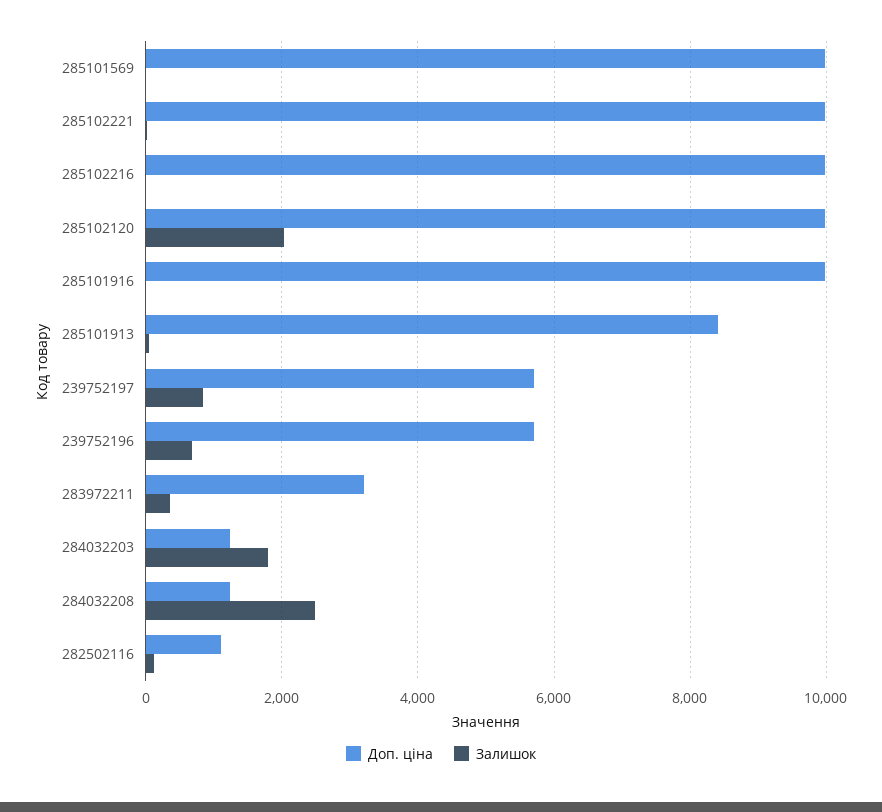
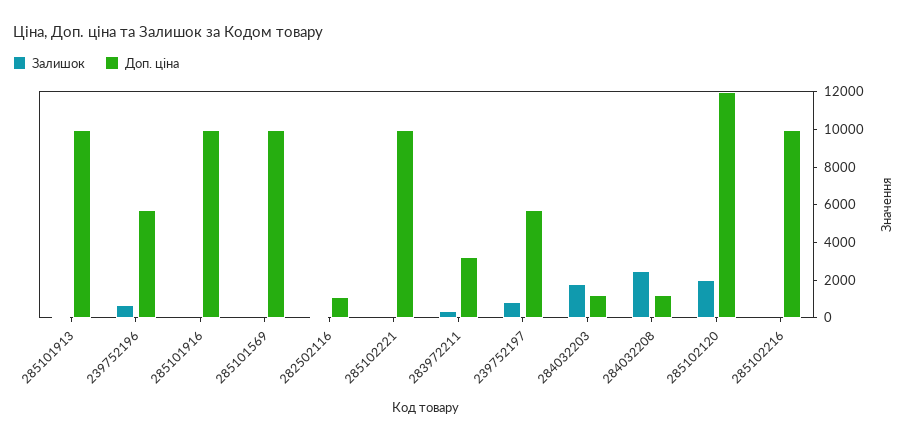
Доп. ціна, 285102120: 10000 -> 12000
Доп. ціна, 285101913: 8400 -> 10000

